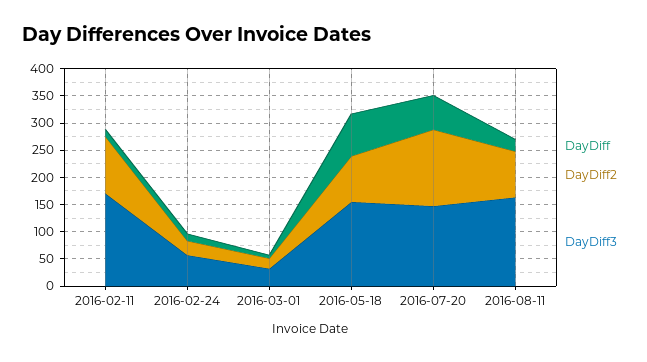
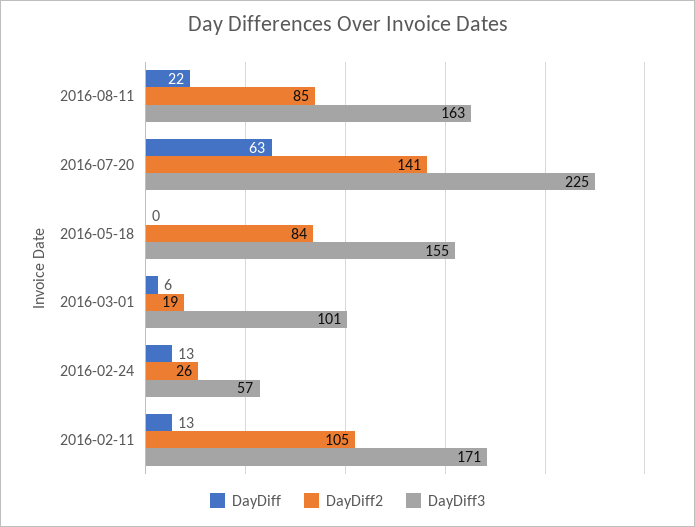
DayDiff3, 2016-03-01: 25 -> 101
DayDiff, 2016-05-18: 75 -> 0
DayDiff3, 2016-07-20: 150 -> 225

